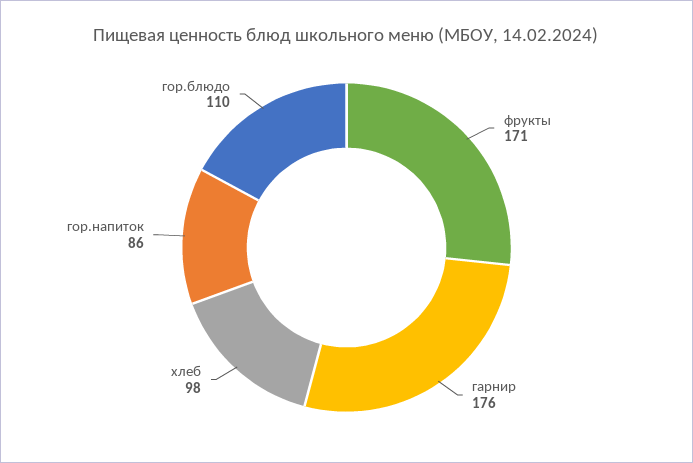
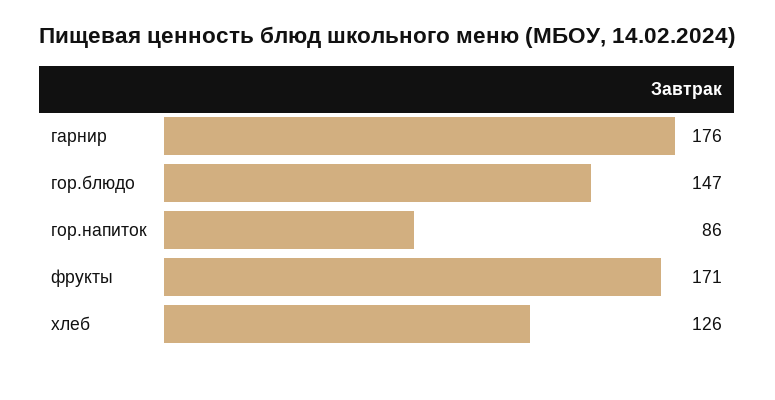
хлеб: 98 -> 126
гор.блюдо: 110 -> 147

